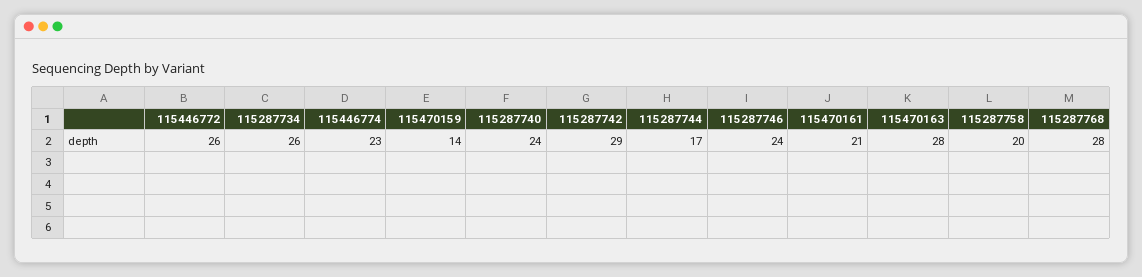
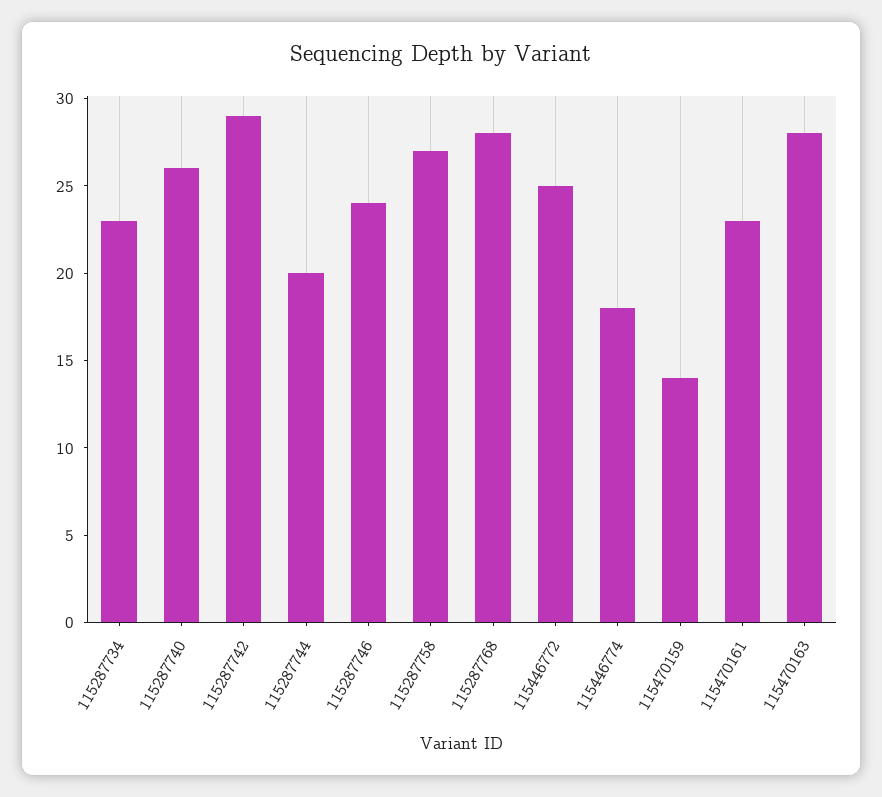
115446772: 26 -> 25
115287734: 26 -> 23
115446774: 23 -> 18
115287740: 24 -> 26
115287744: 17 -> 20
115470161: 21 -> 23
115287758: 20 -> 27

